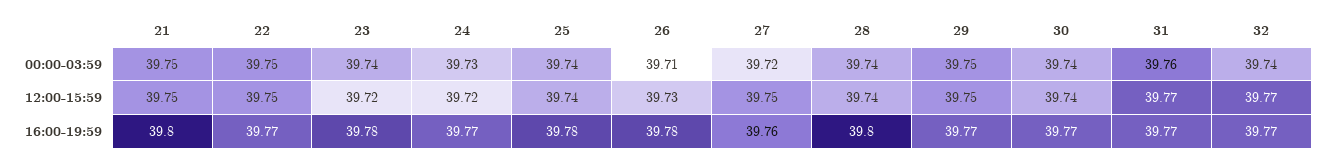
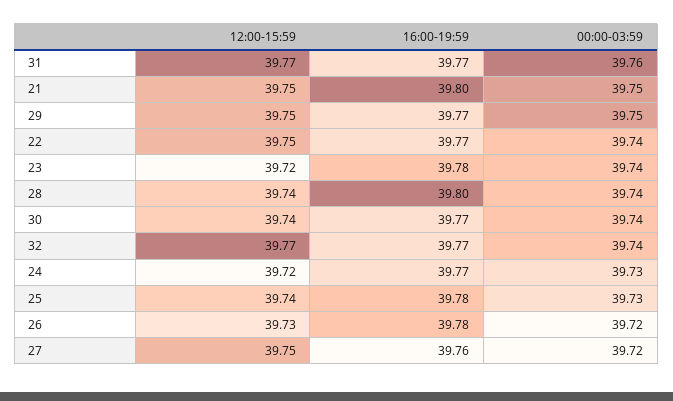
22, 00:00-03:59: 39.75 -> 39.74
25, 00:00-03:59: 39.74 -> 39.73
26, 00:00-03:59: 39.71 -> 39.72

